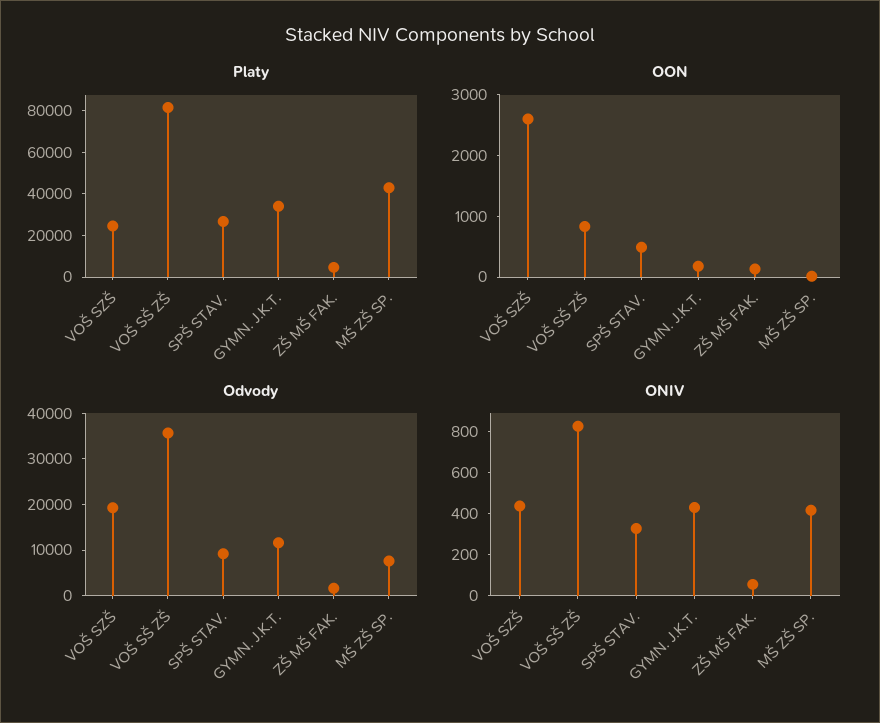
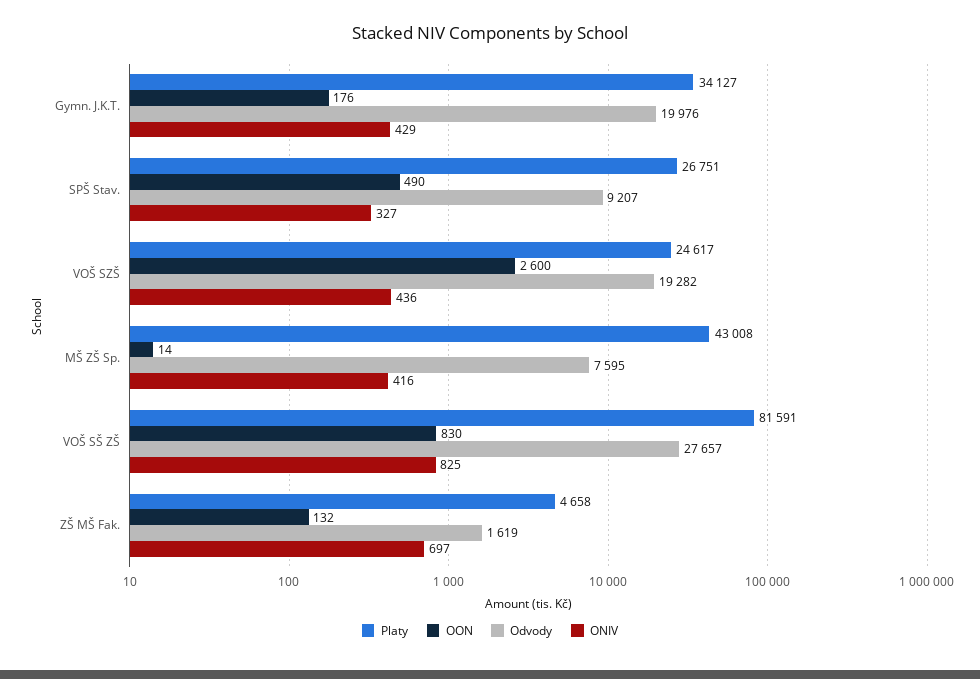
Odvody, VOŠ SŠ ZŠ: 36000 -> 27657
Odvody, GYMN. J.K.T.: 12000 -> 19976
ONIV, ZŠ MŠ FAK.: 50 -> 697

